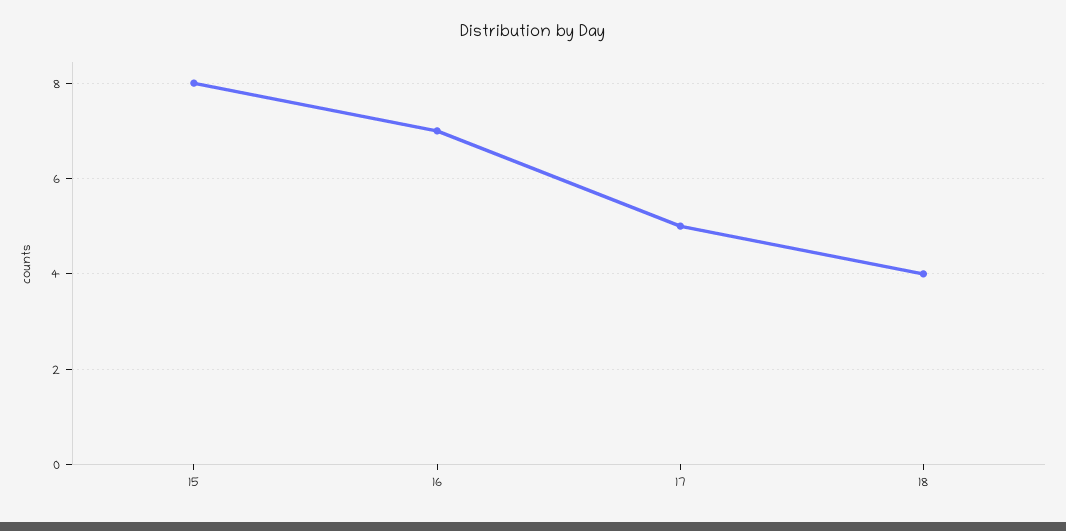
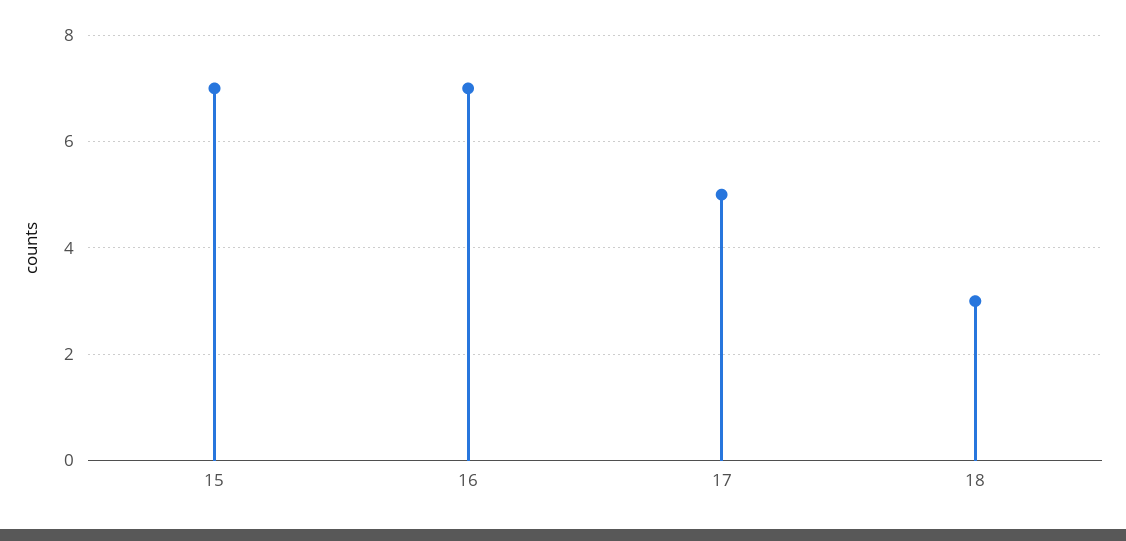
15: 8 -> 7
18: 4 -> 3

